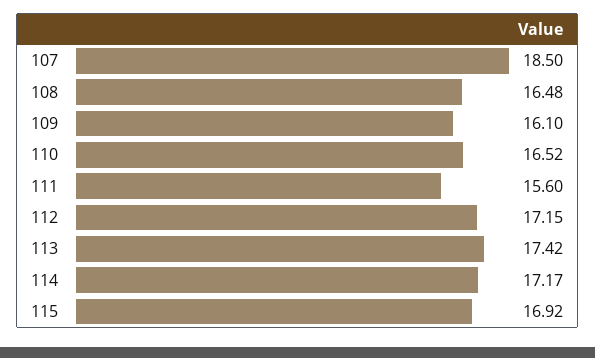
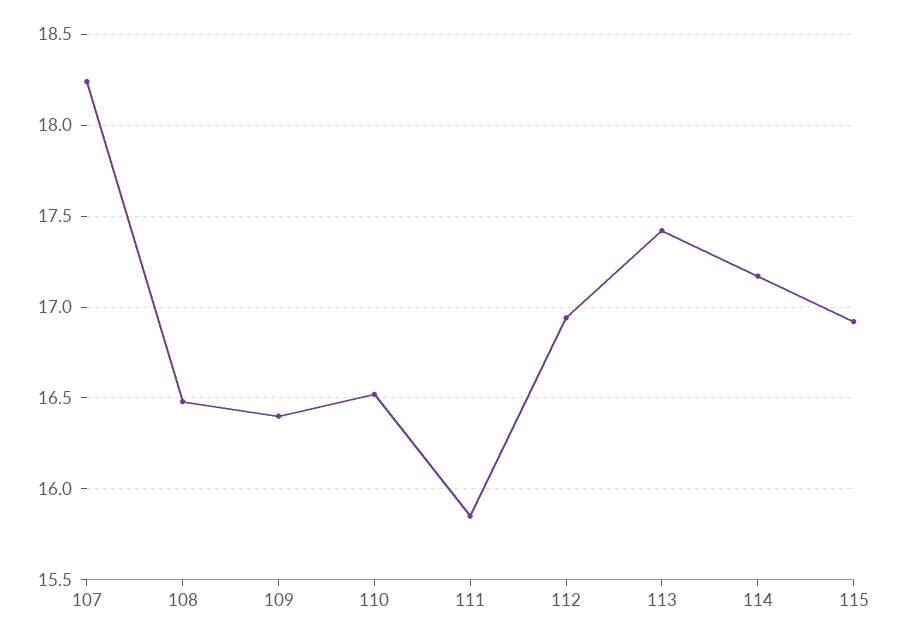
107: 18.5 -> 18.25
109: 16.1 -> 16.4
111: 15.6 -> 15.85
112: 17.15 -> 16.95

